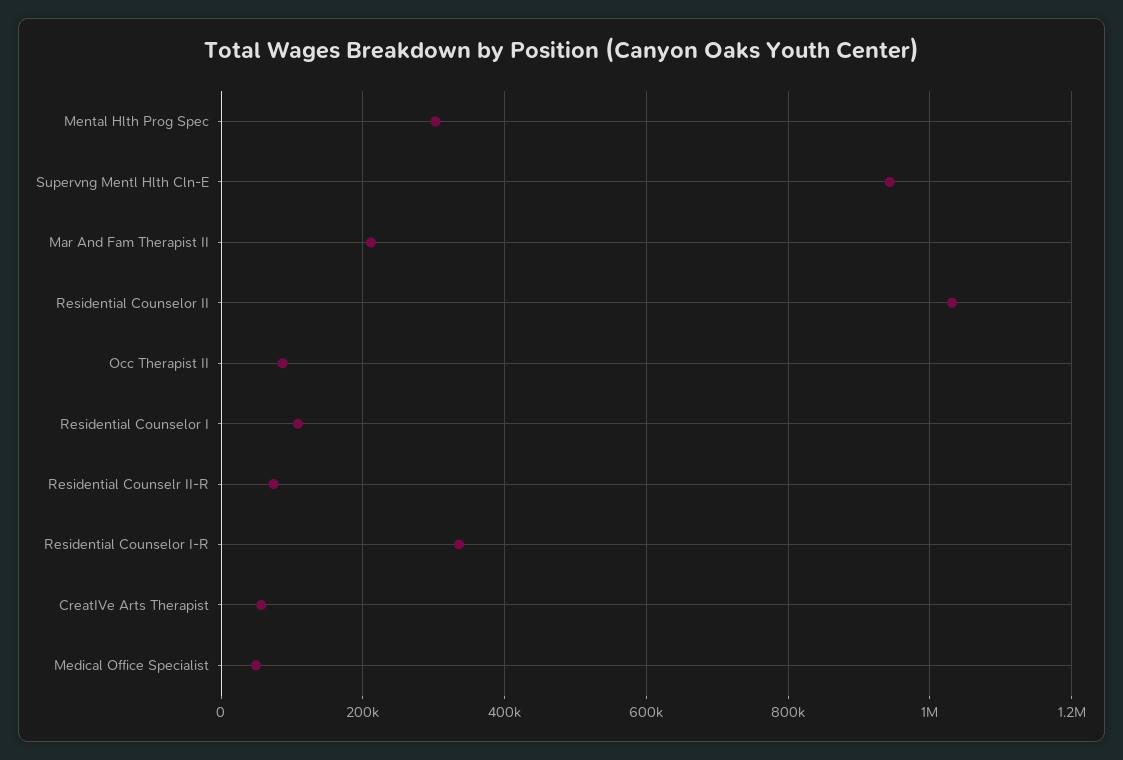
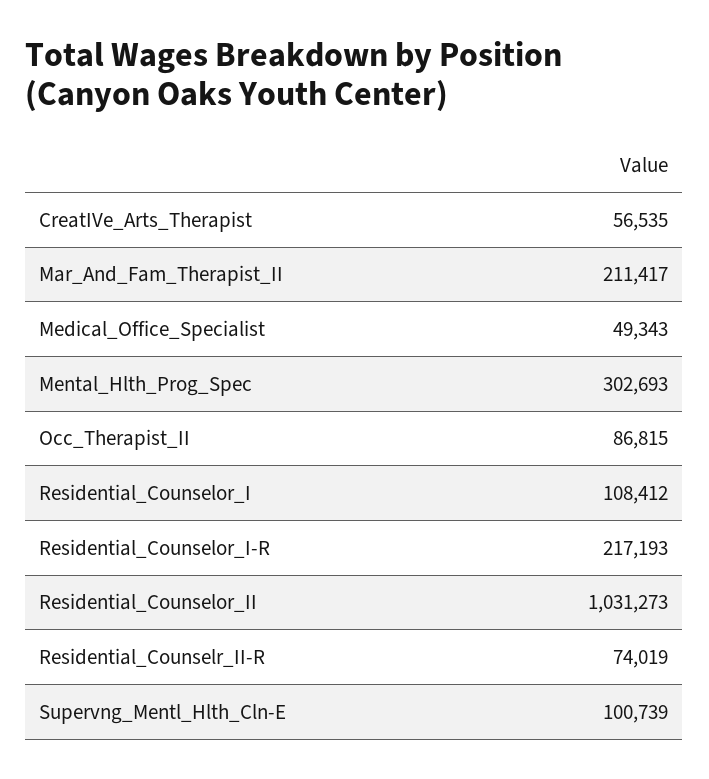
Supervng Mentl Hlth Cln-E: 940000 -> 100739
Residential Counselor I-R: 340000 -> 217193

